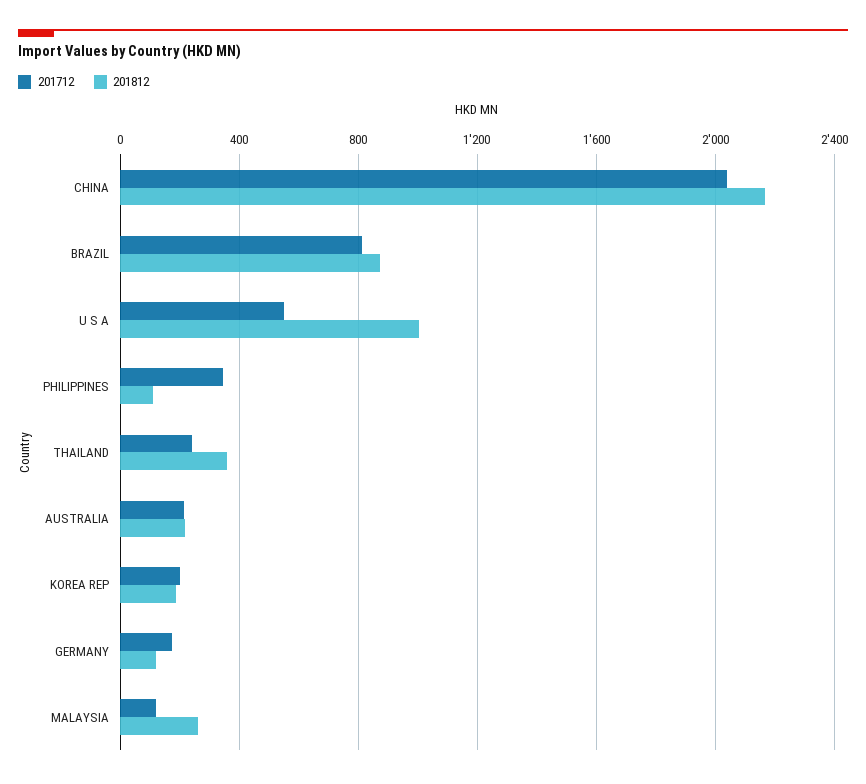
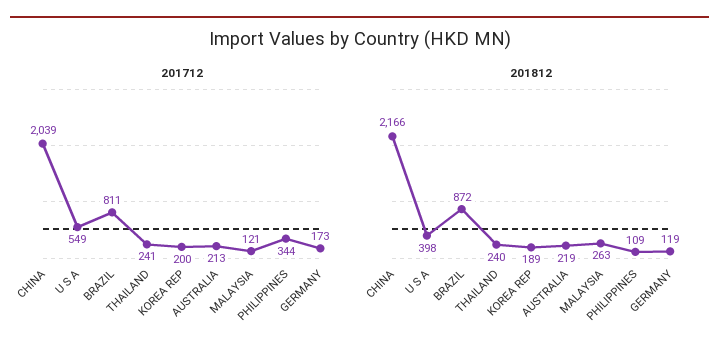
201812, U S A: 1000 -> 398
201812, THAILAND: 350 -> 240

